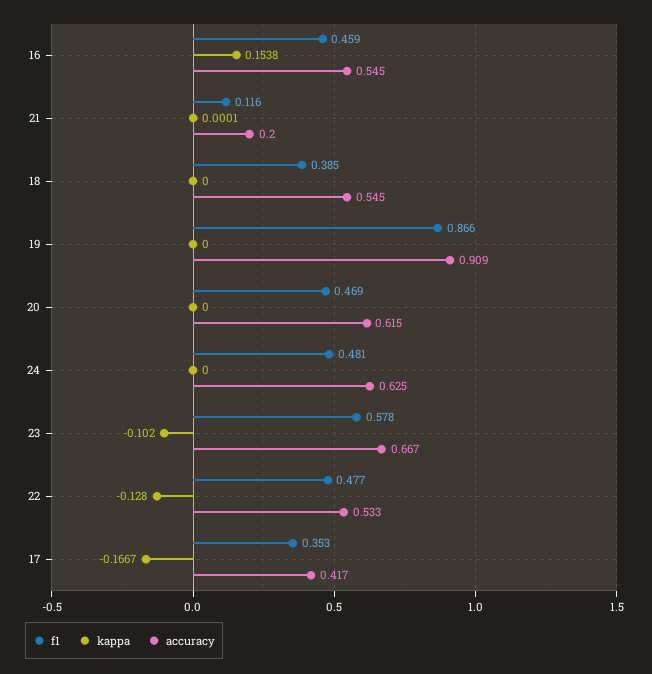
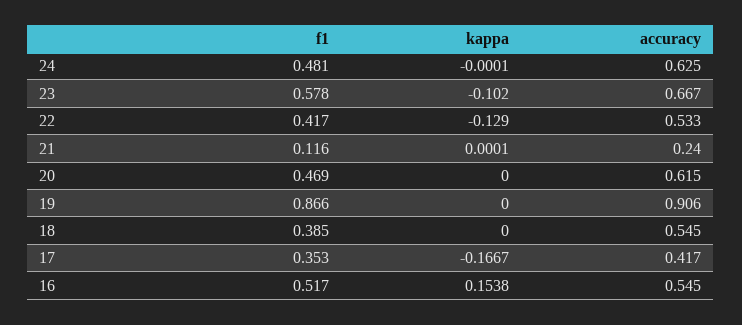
f1, 16: 0.459 -> 0.517
accuracy, 21: 0.2 -> 0.24
accuracy, 19: 0.909 -> 0.906
kappa, 24: 0 -> -0.0001
f1, 22: 0.477 -> 0.417
kappa, 22: -0.128 -> -0.129

